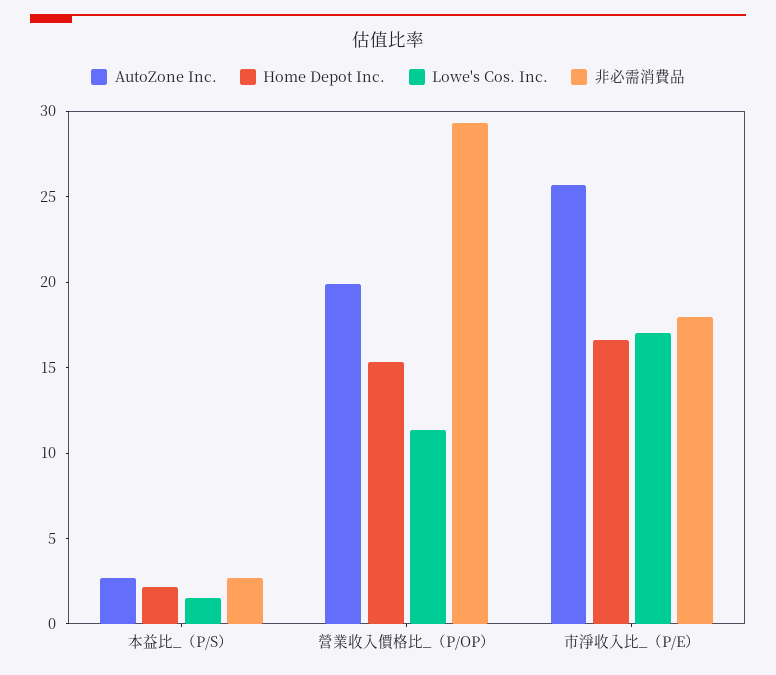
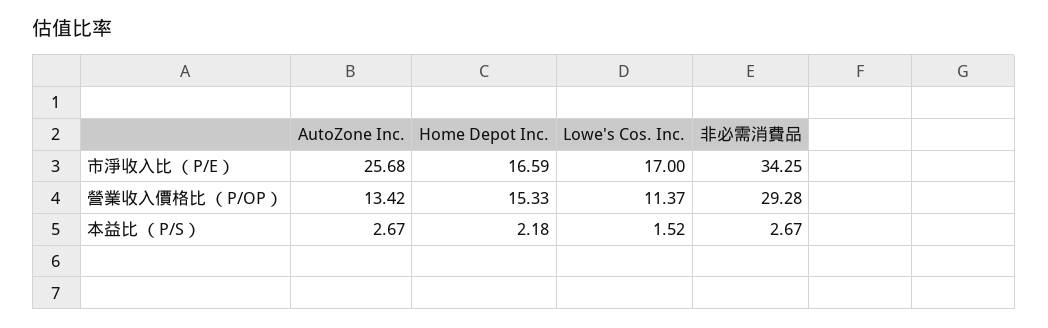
AutoZone Inc., 營業收入價格比_（P/OP）: 20 -> 13.42
非必需消費品, 市淨收入比_（P/E）: 18 -> 34.25

